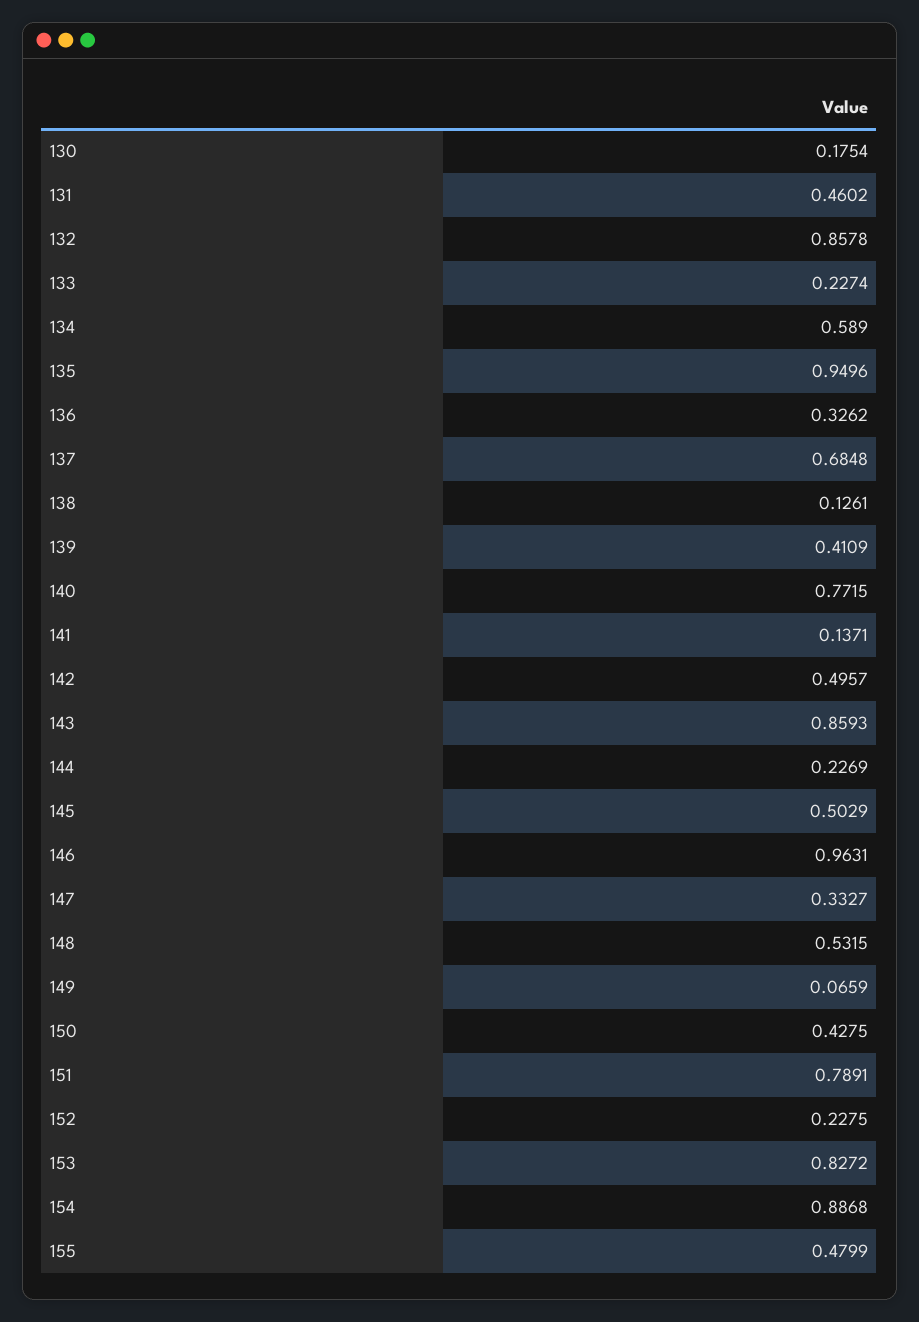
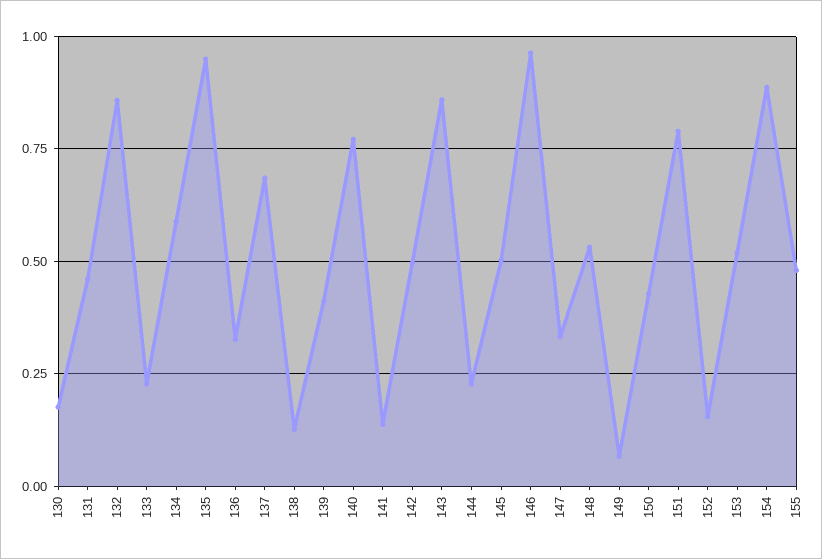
152: 0.2275 -> 0.15
153: 0.8272 -> 0.525

